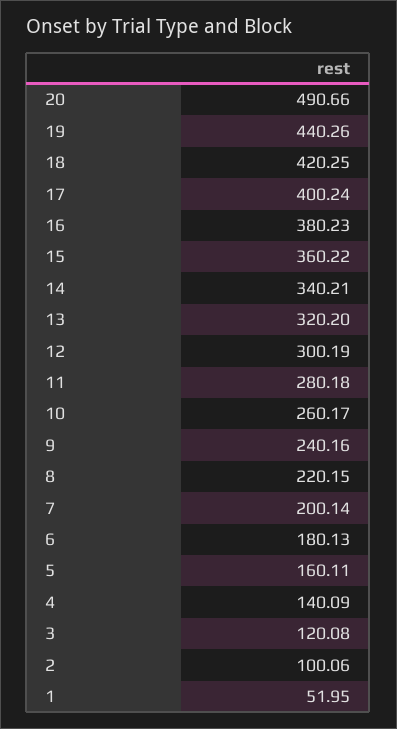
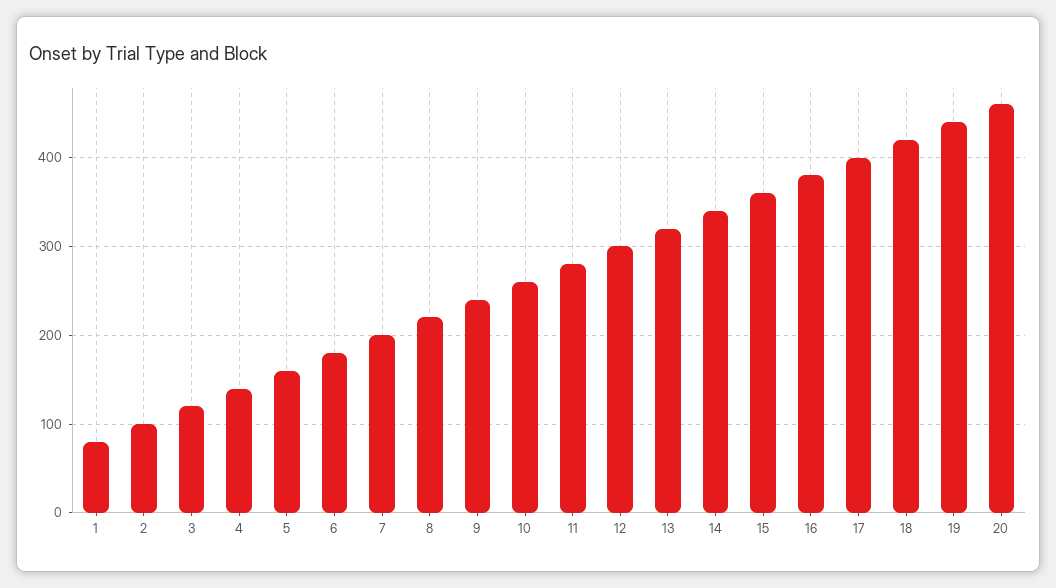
20: 490.66 -> 460
1: 51.95 -> 80

